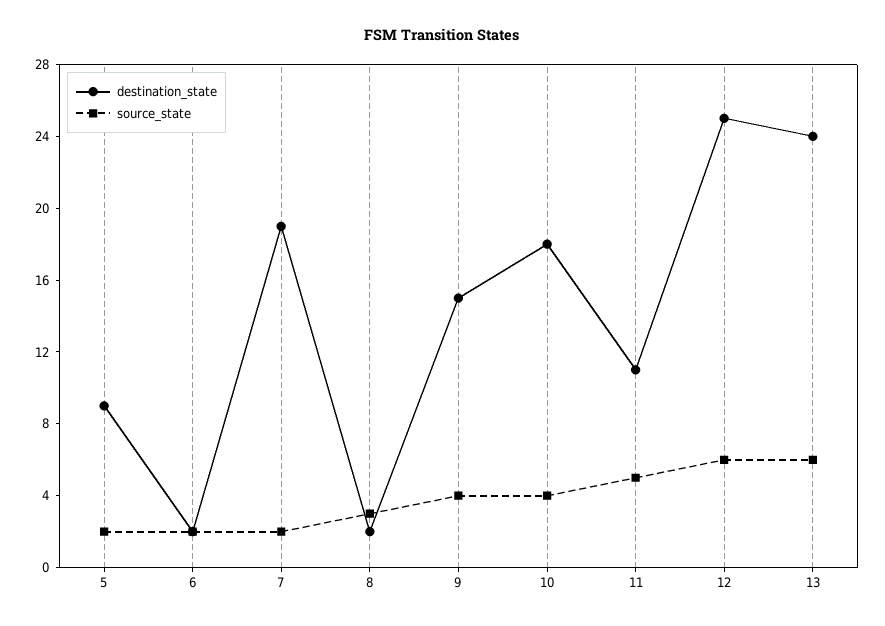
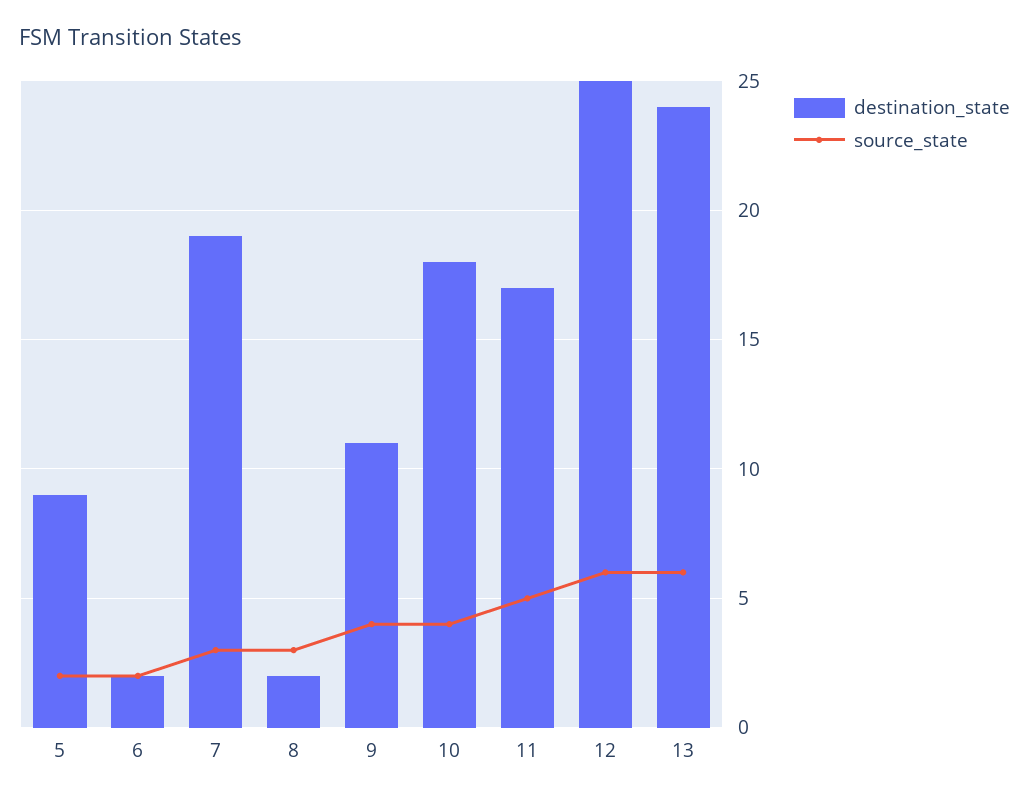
source_state, 7: 2 -> 3
destination_state, 9: 15 -> 11
destination_state, 11: 11 -> 17

